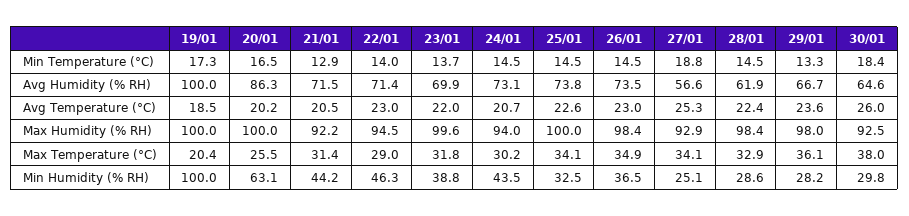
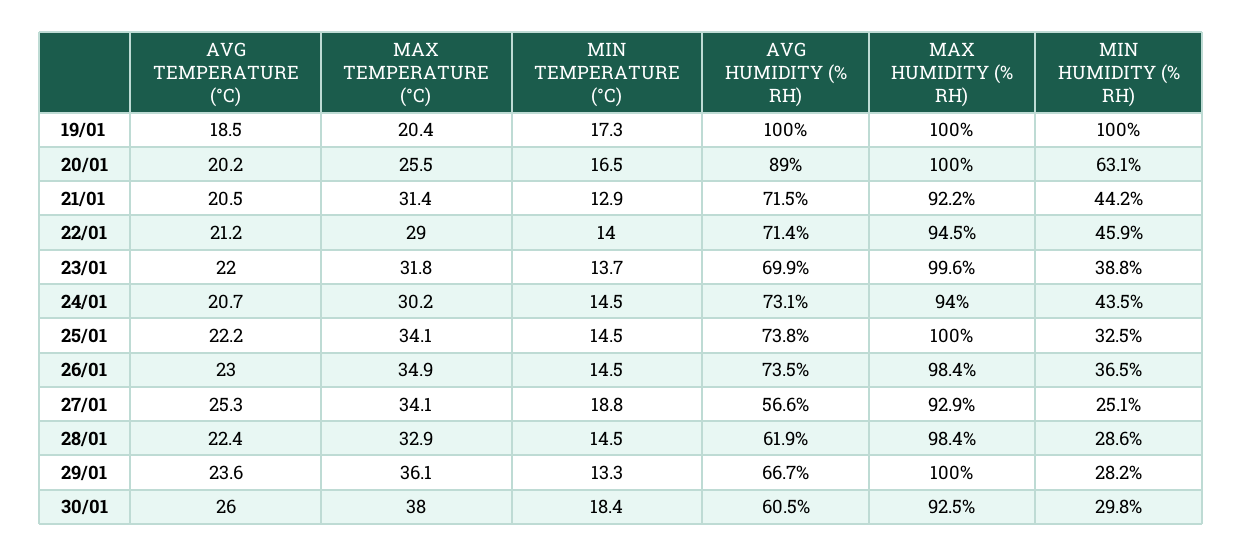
20/01, Avg Humidity (% RH): 86.3 -> 89
30/01, Avg Humidity (% RH): 64.6 -> 60.5
22/01, Avg Temperature (°C): 23 -> 21.2
25/01, Avg Temperature (°C): 22.6 -> 22.2
29/01, Max Humidity (% RH): 98 -> 100
22/01, Min Humidity (% RH): 46.3 -> 45.9

